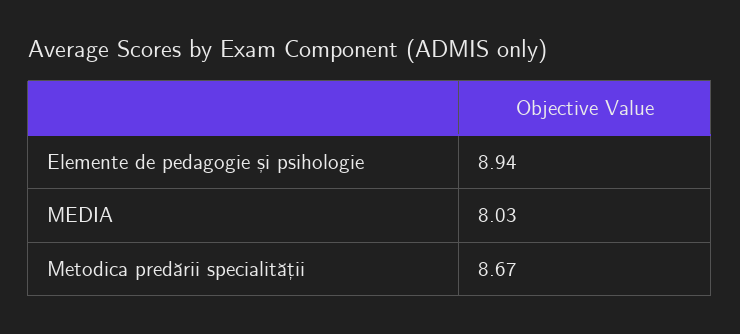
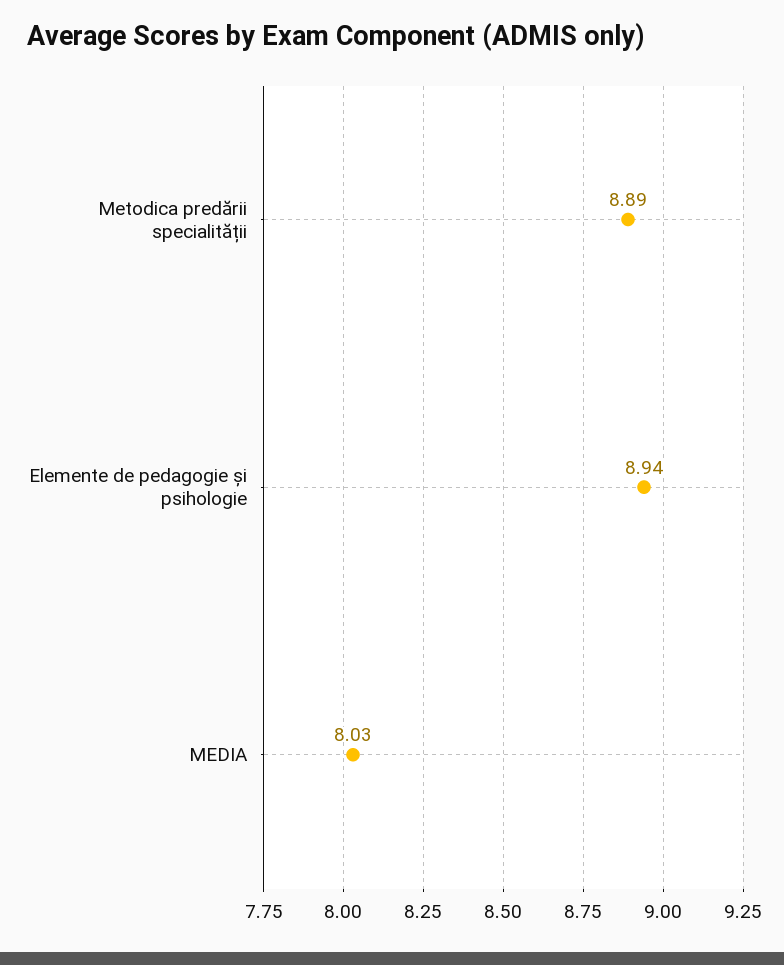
Metodica predării specialității: 8.67 -> 8.89

